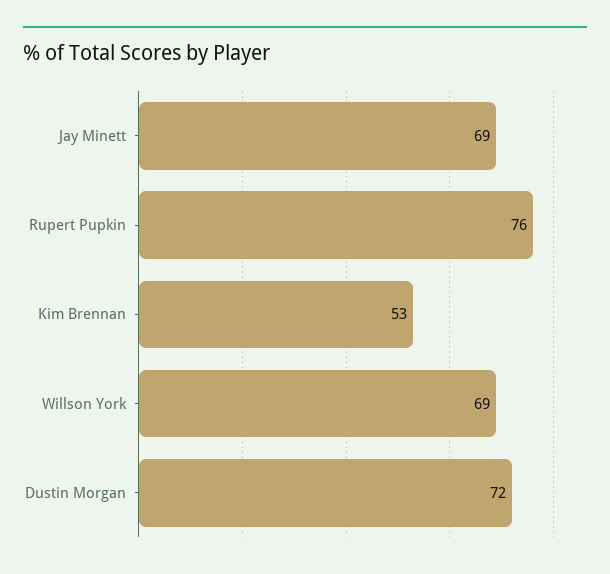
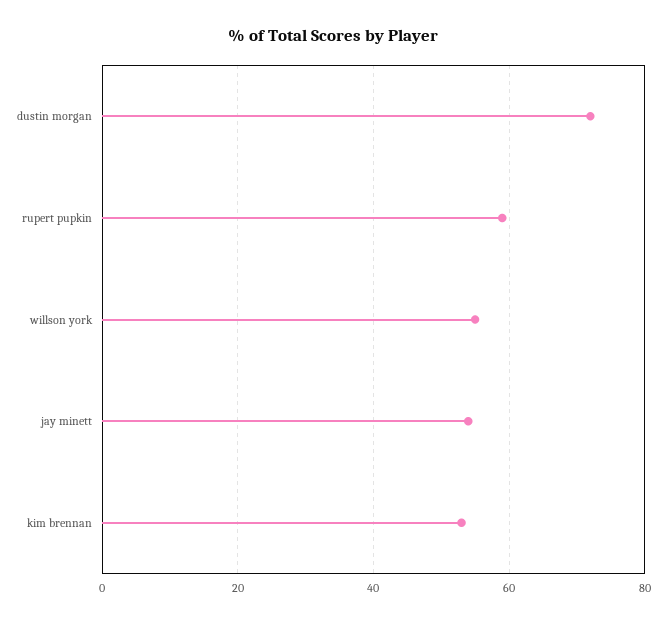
Jay Minett: 69 -> 55
Rupert Pupkin: 76 -> 60
Willson York: 69 -> 55

